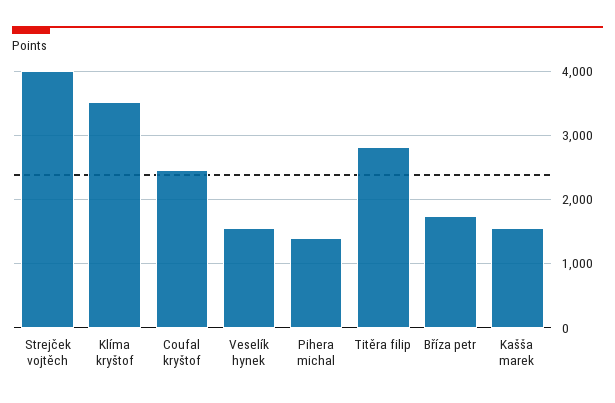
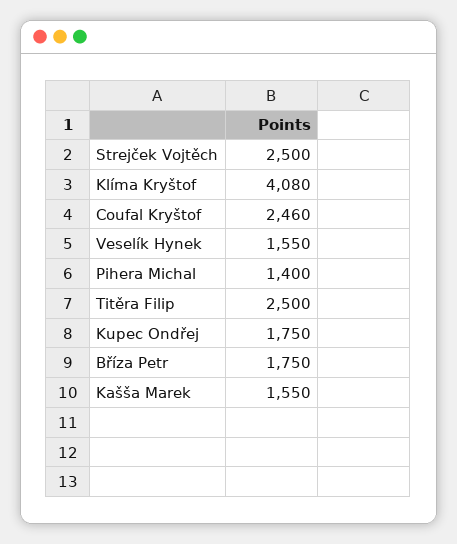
Strejček vojtěch: 4000 -> 2500
Klíma kryštof: 3500 -> 4080
Titěra filip: 2800 -> 2500
Kupec Ondřej: none -> 1750

